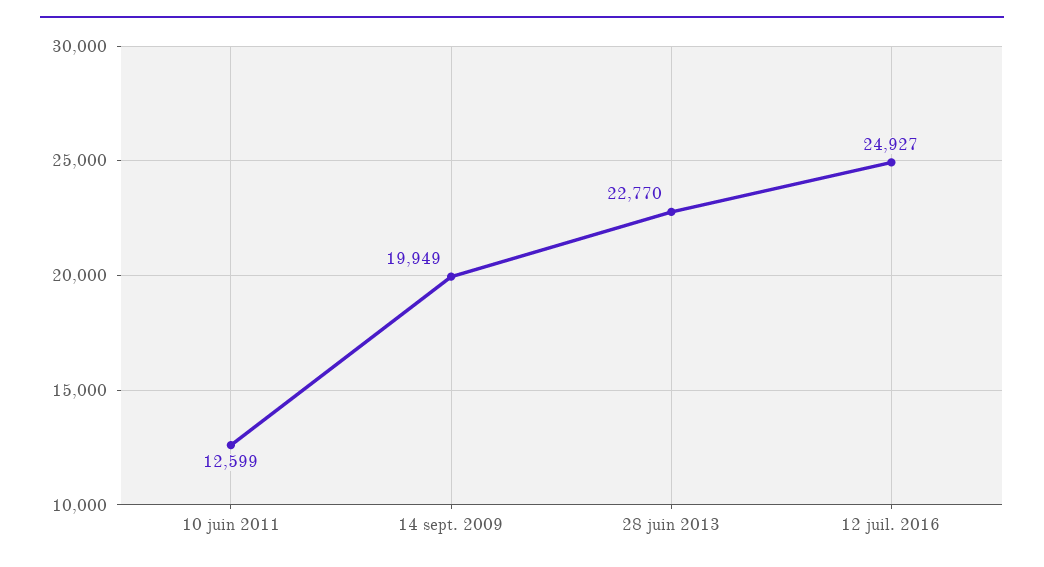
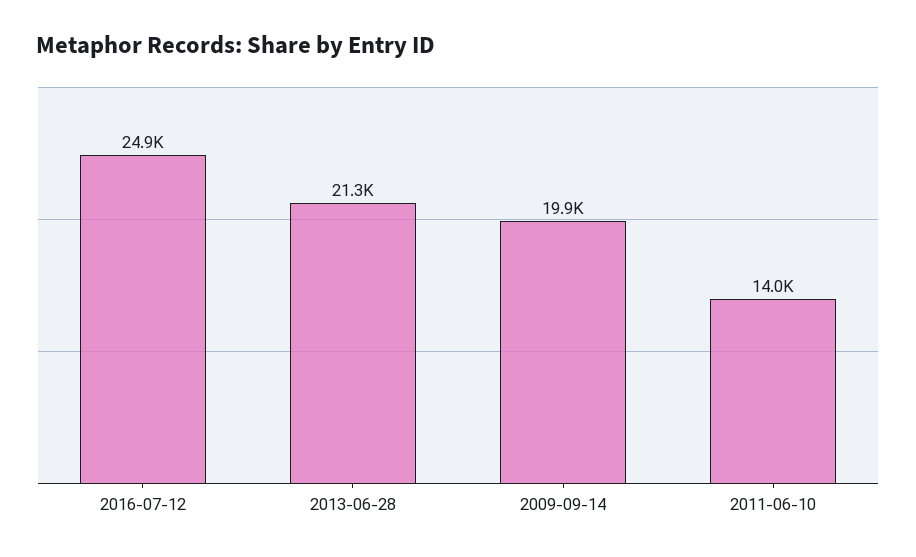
10 juin 2011: 12599 -> 14000
28 juin 2013: 22770 -> 21300

